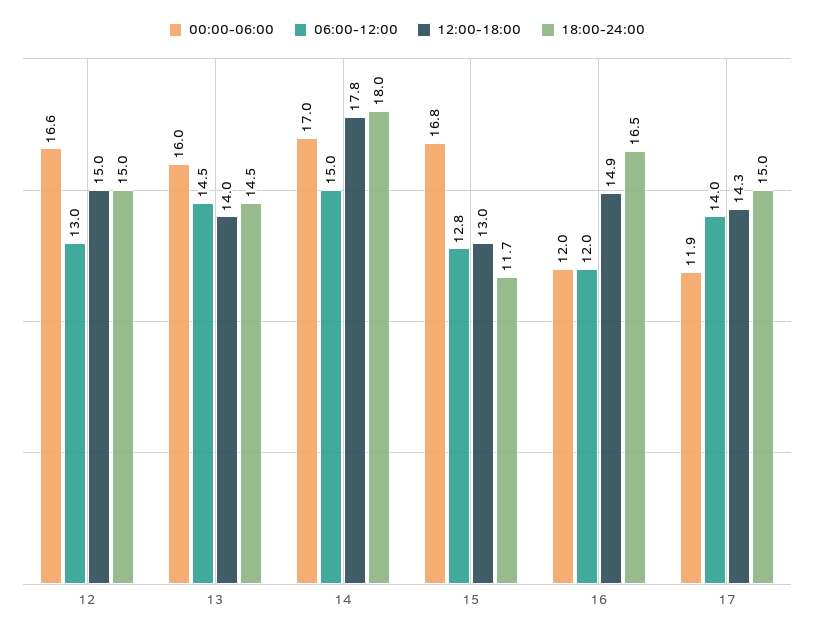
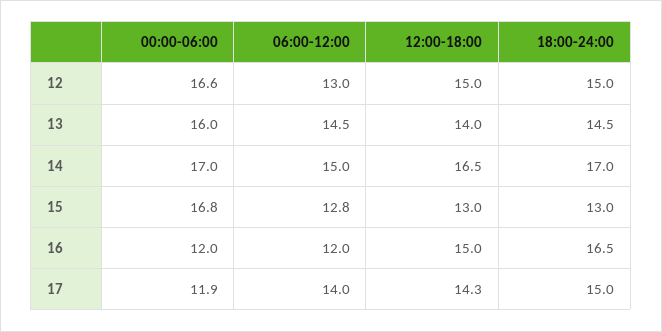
12:00-18:00, 14: 17.8 -> 16.5
18:00-24:00, 14: 18 -> 17
18:00-24:00, 15: 11.7 -> 13
12:00-18:00, 16: 14.9 -> 15

